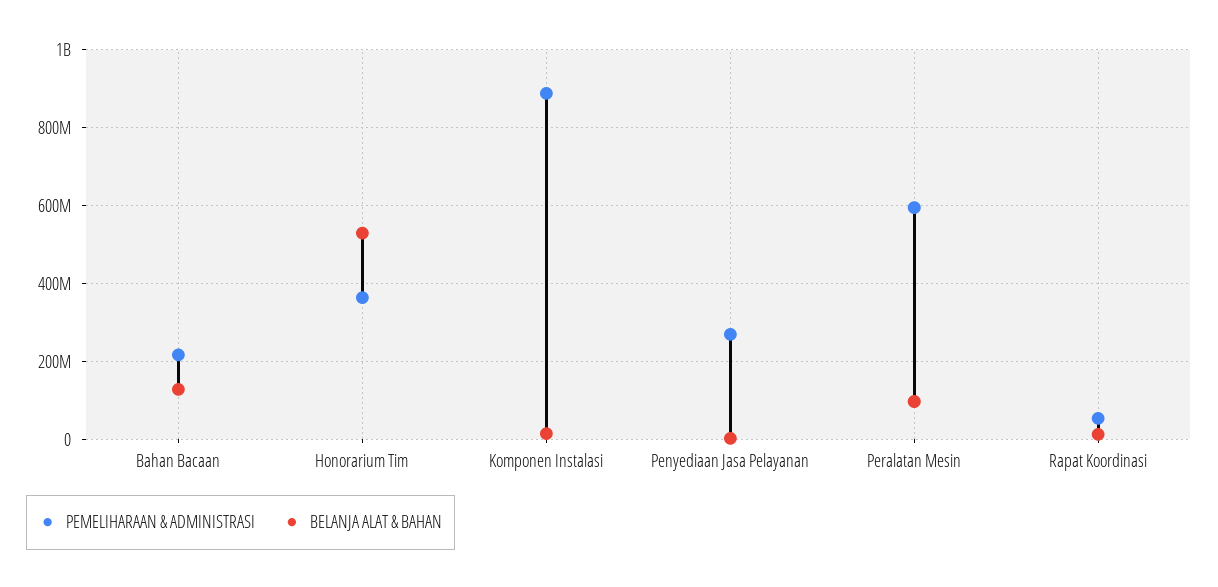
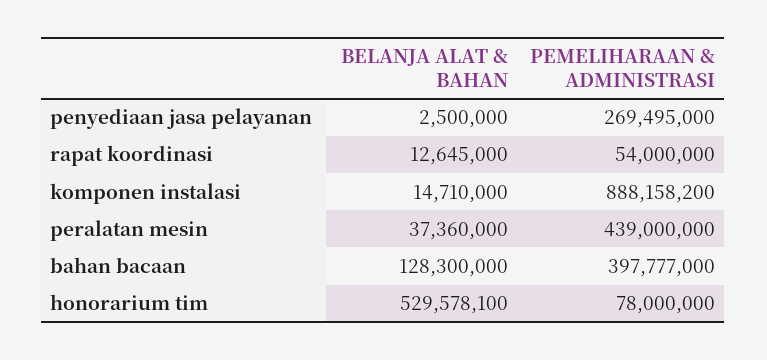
PEMELIHARAAN & ADMINISTRASI, Bahan Bacaan: 220000000 -> 397777000
PEMELIHARAAN & ADMINISTRASI, Honorarium Tim: 360000000 -> 78000000
PEMELIHARAAN & ADMINISTRASI, Peralatan Mesin: 600000000 -> 439000000
BELANJA ALAT & BAHAN, Peralatan Mesin: 100000000 -> 37360000

